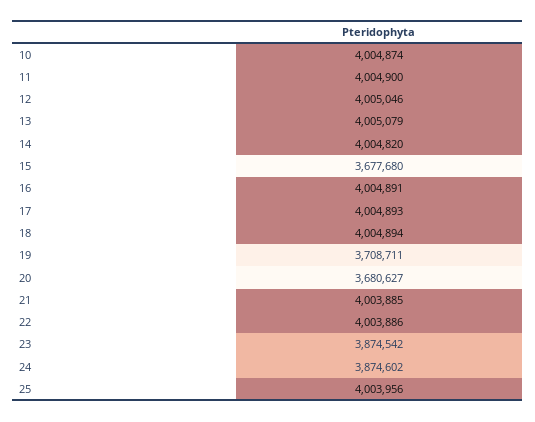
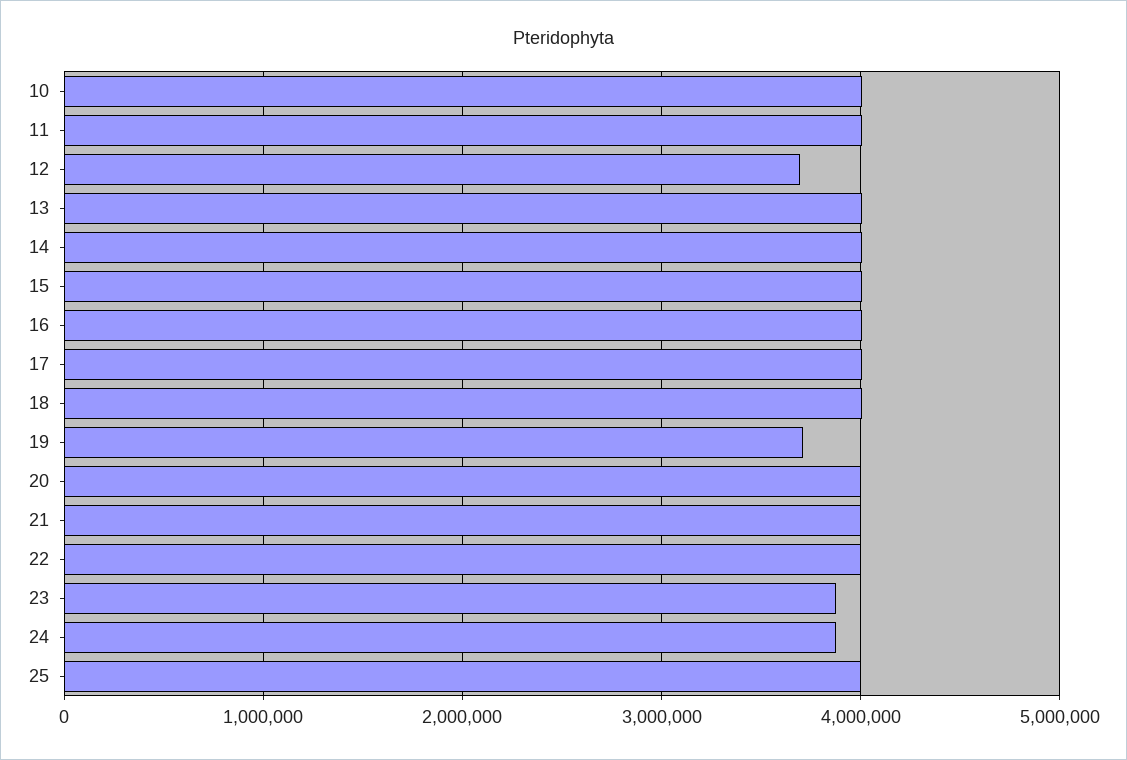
12: 4005046 -> 3700000
15: 3677680 -> 4000000
20: 3680627 -> 4000000

